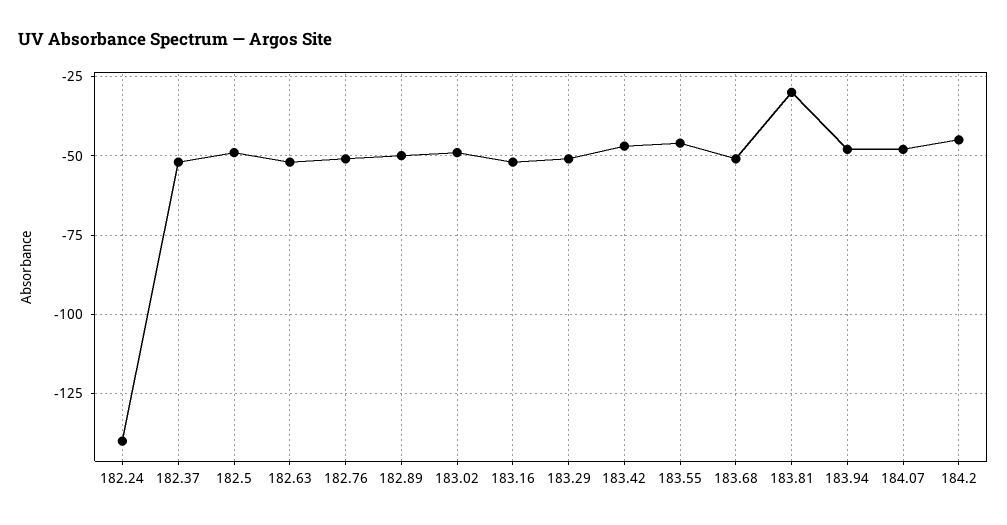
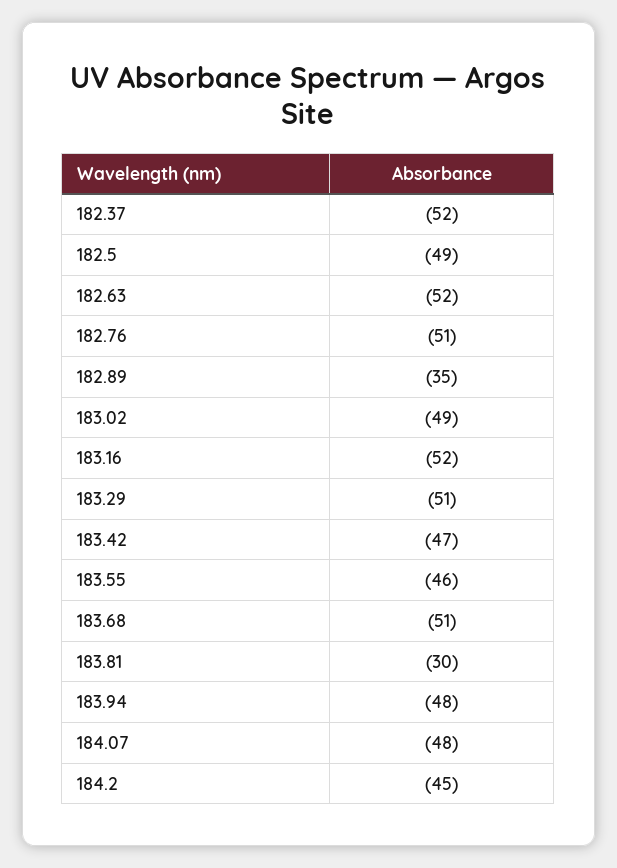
182.24: -140 -> none
182.89: -50 -> -35

